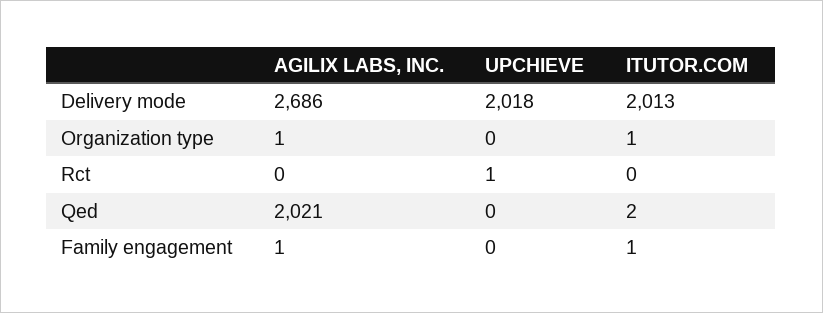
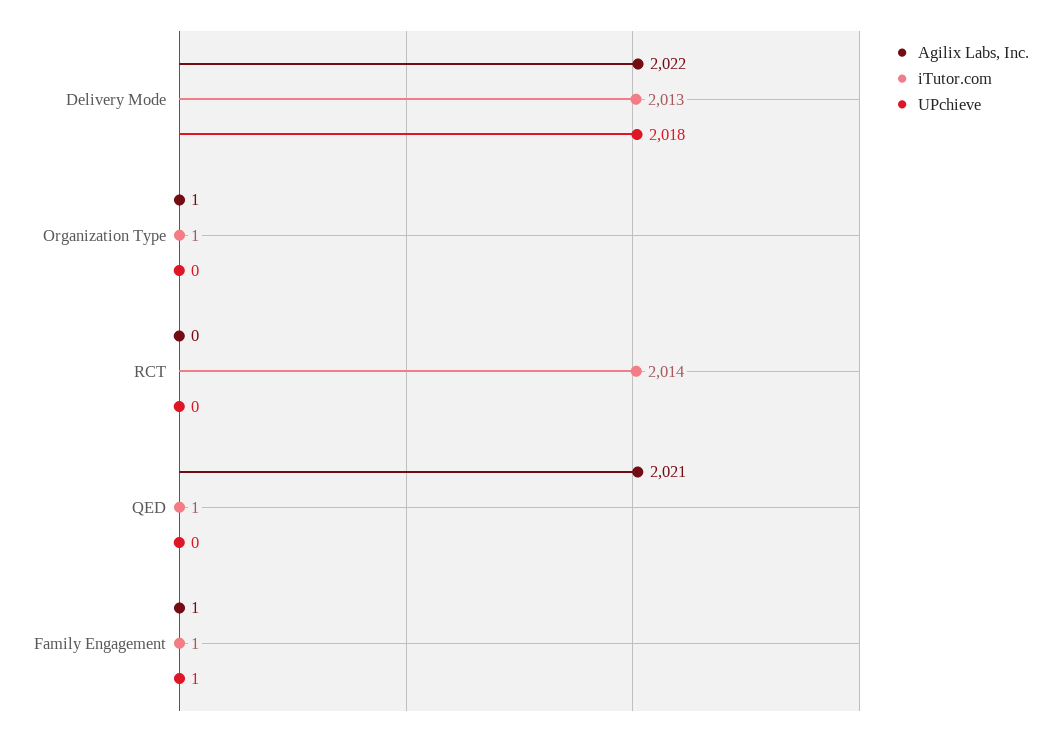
AGILIX LABS, INC., Delivery mode: 2686 -> 2022
UPCHIEVE, Rct: 1 -> 0
ITUTOR.COM, Rct: 0 -> 2014
ITUTOR.COM, Qed: 2 -> 1
UPCHIEVE, Family engagement: 0 -> 1

